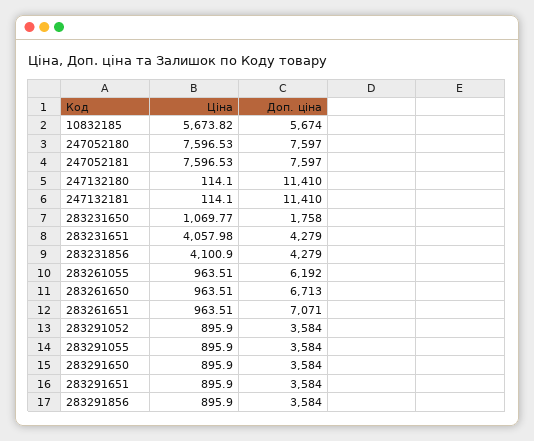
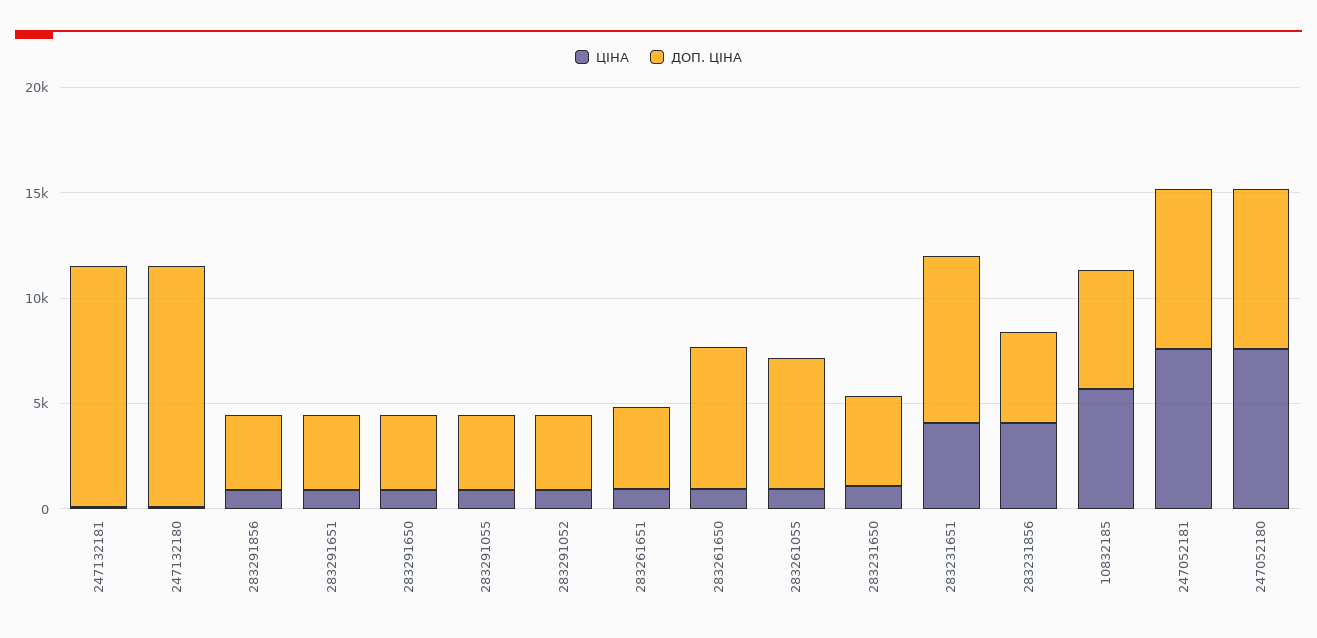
Доп. ціна, 283231650: 1758 -> 4000
Доп. ціна, 283231651: 4279 -> 8000
Доп. ціна, 283261651: 7071 -> 4000

